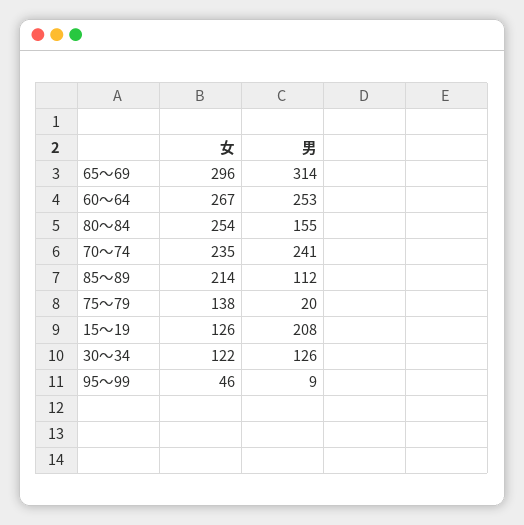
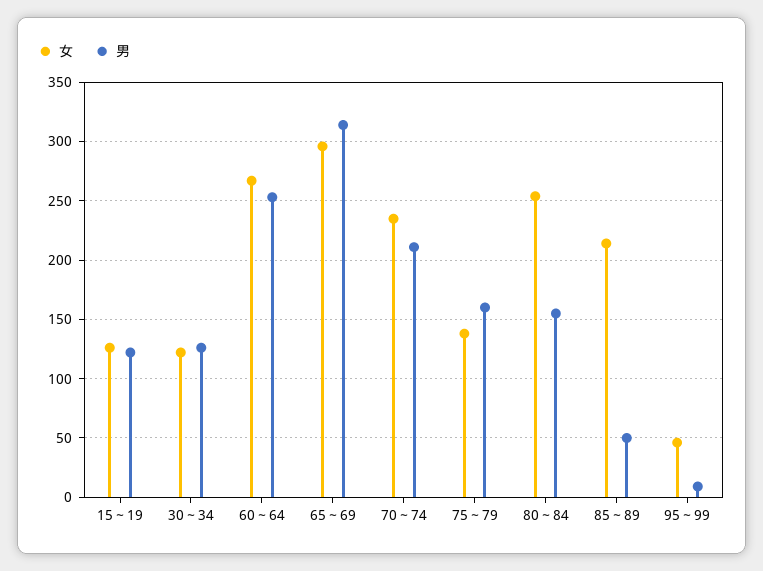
男, 70～74: 241 -> 210
男, 85～89: 112 -> 50
男, 75～79: 20 -> 160
男, 15～19: 208 -> 120

